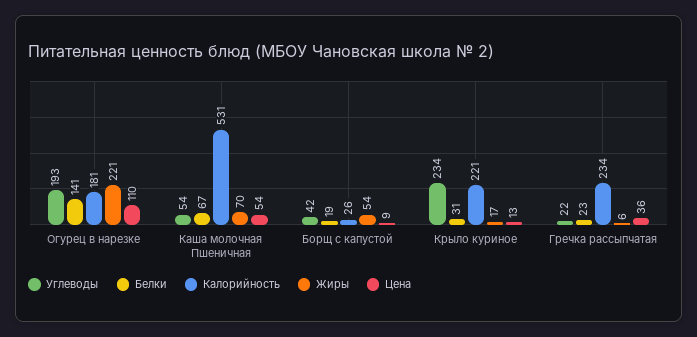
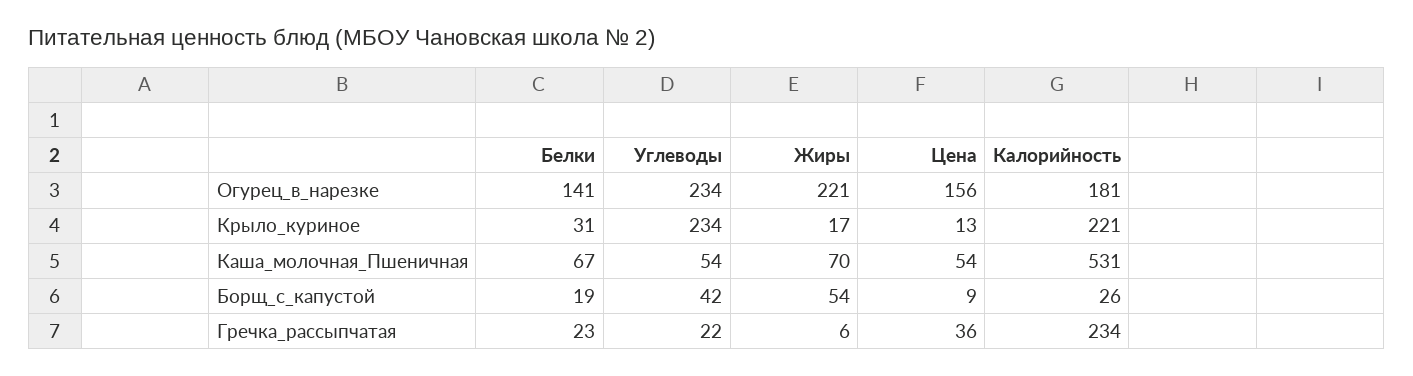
Углеводы, Огурец в нарезке: 193 -> 234
Цена, Огурец в нарезке: 110 -> 156

